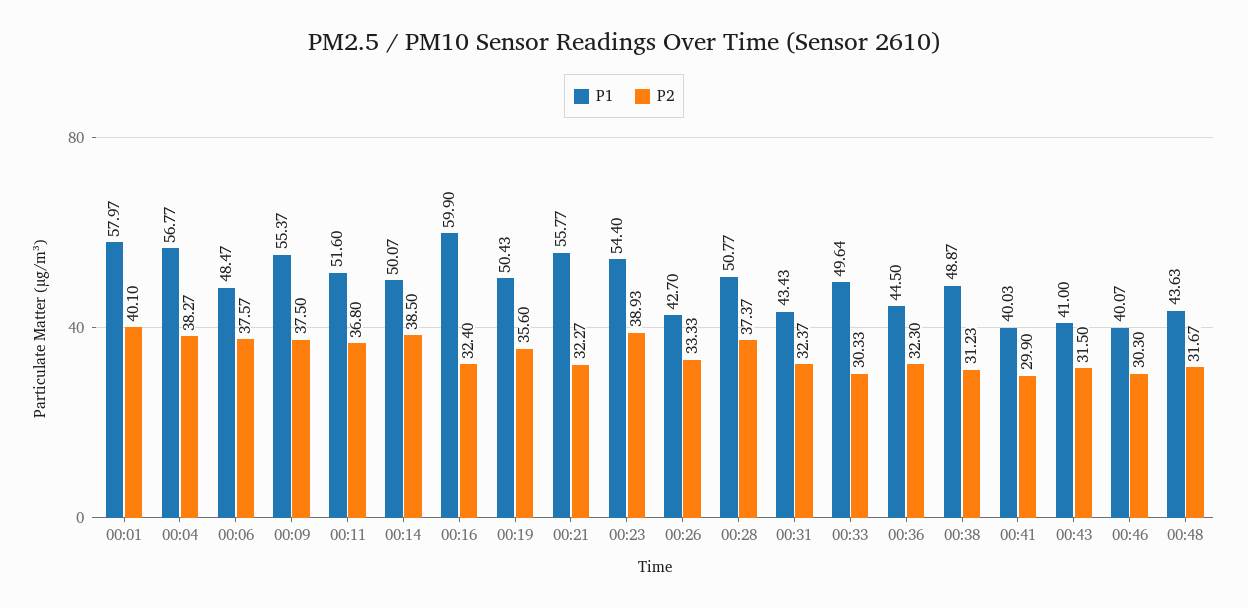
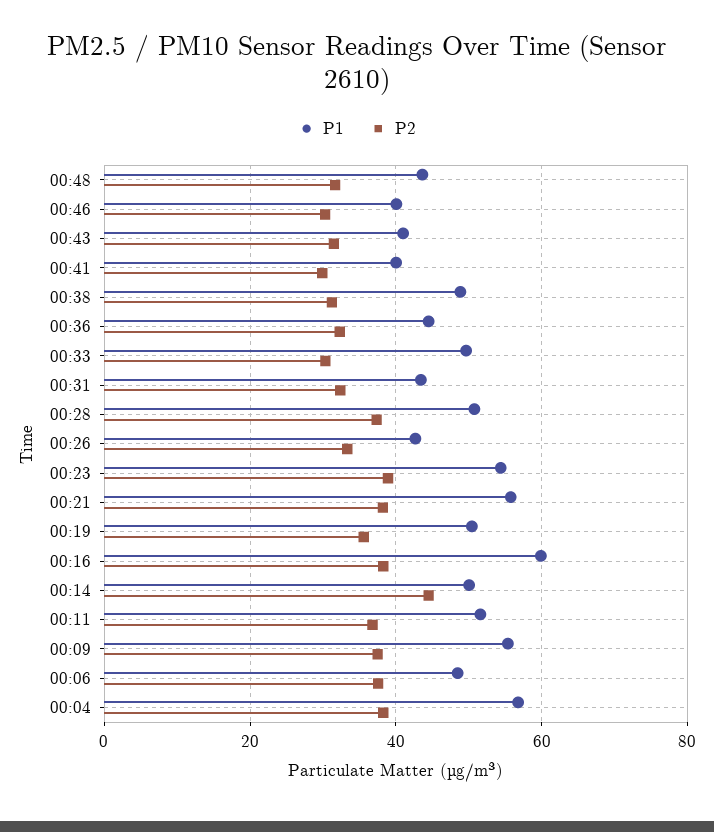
P1, 00:01: 57.97 -> none
P2, 00:01: 40.1 -> none
P2, 00:14: 38.5 -> 44
P2, 00:16: 32.4 -> 38
P2, 00:21: 32.27 -> 38

